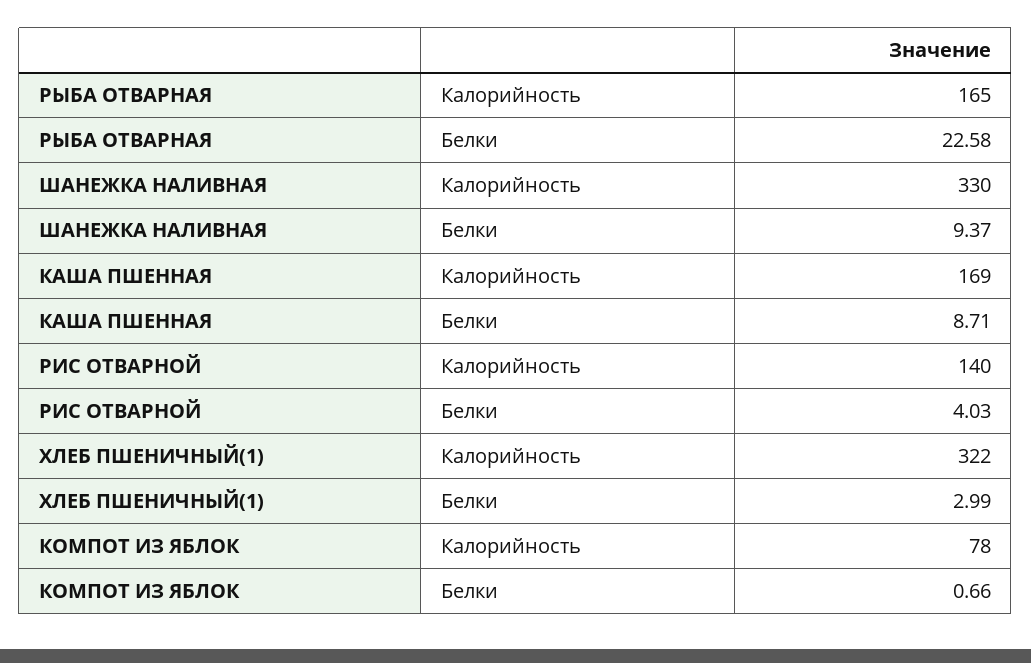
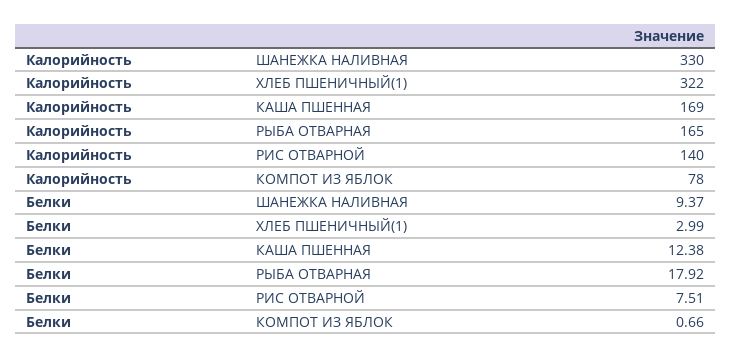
РЫБА ОТВАРНАЯ, Белки: 22.58 -> 17.92
КАША ПШЕННАЯ, Белки: 8.71 -> 12.38
РИС ОТВАРНОЙ, Белки: 4.03 -> 7.51

